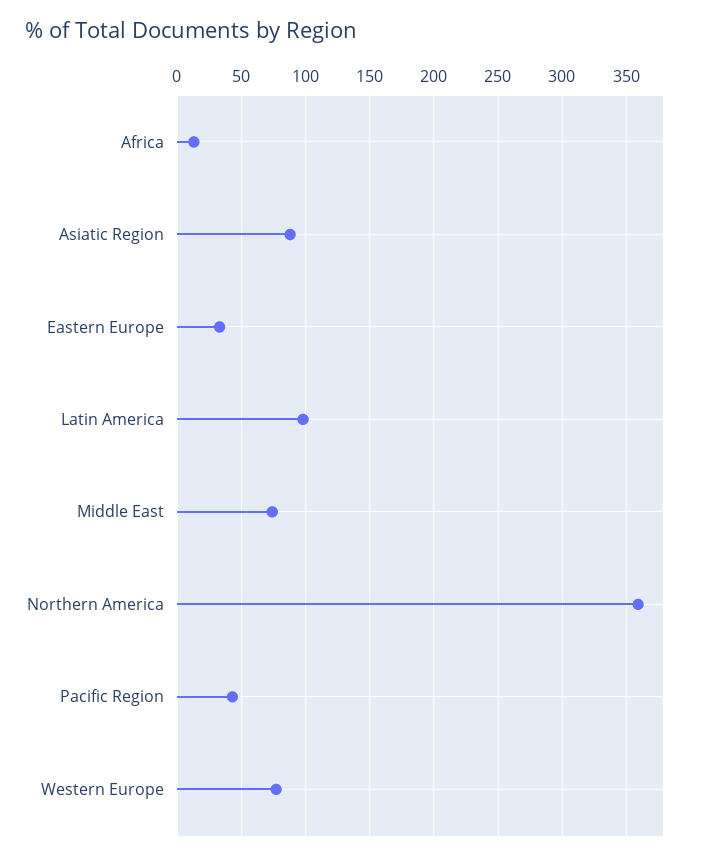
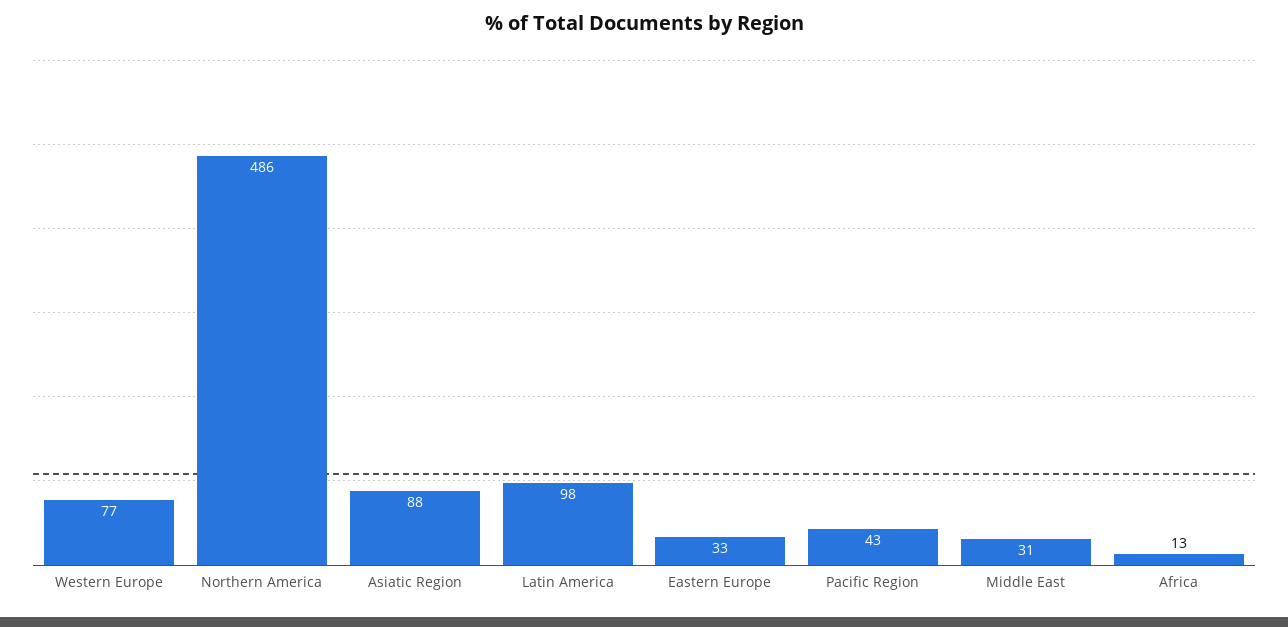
Middle East: 75 -> 31
Northern America: 360 -> 486

